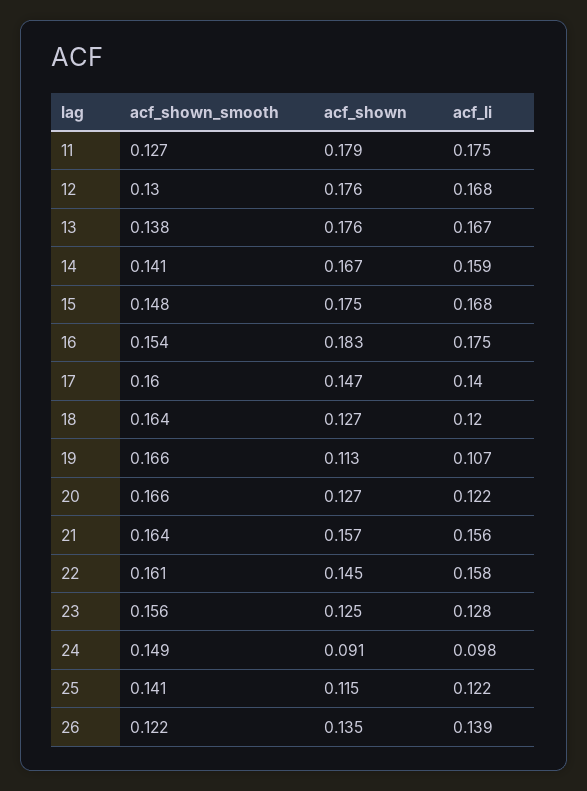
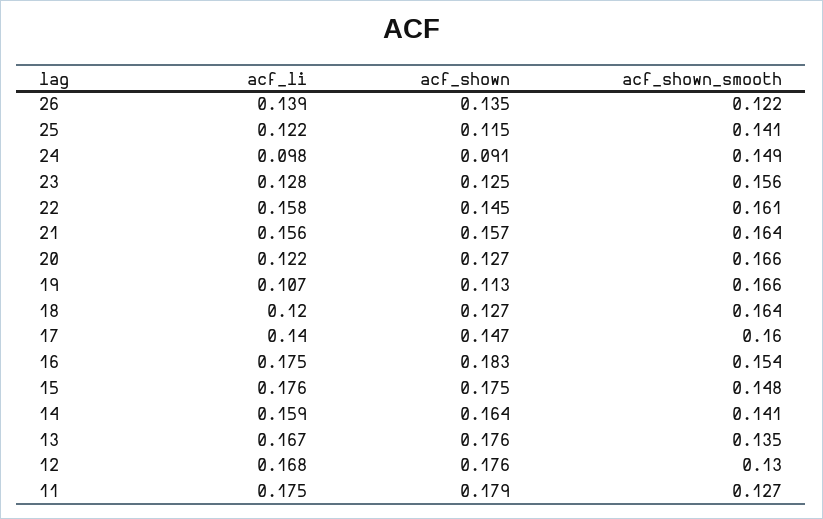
acf_shown_smooth, 13: 0.138 -> 0.135
acf_shown, 14: 0.167 -> 0.164
acf_li, 15: 0.168 -> 0.176

